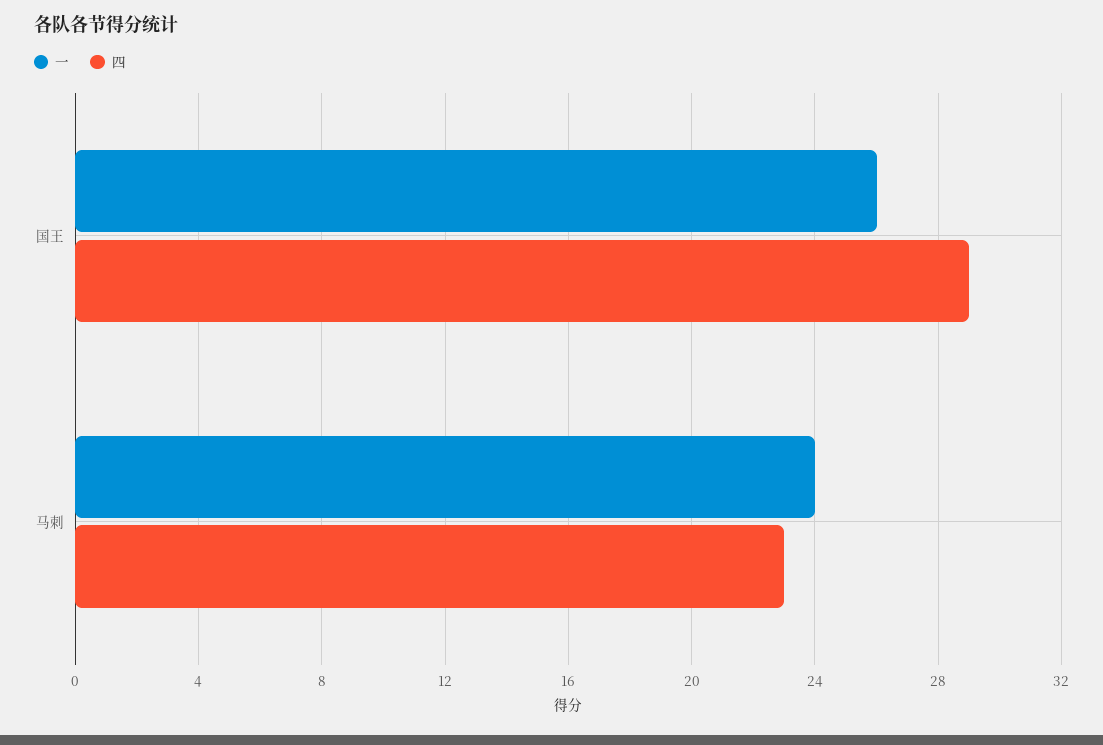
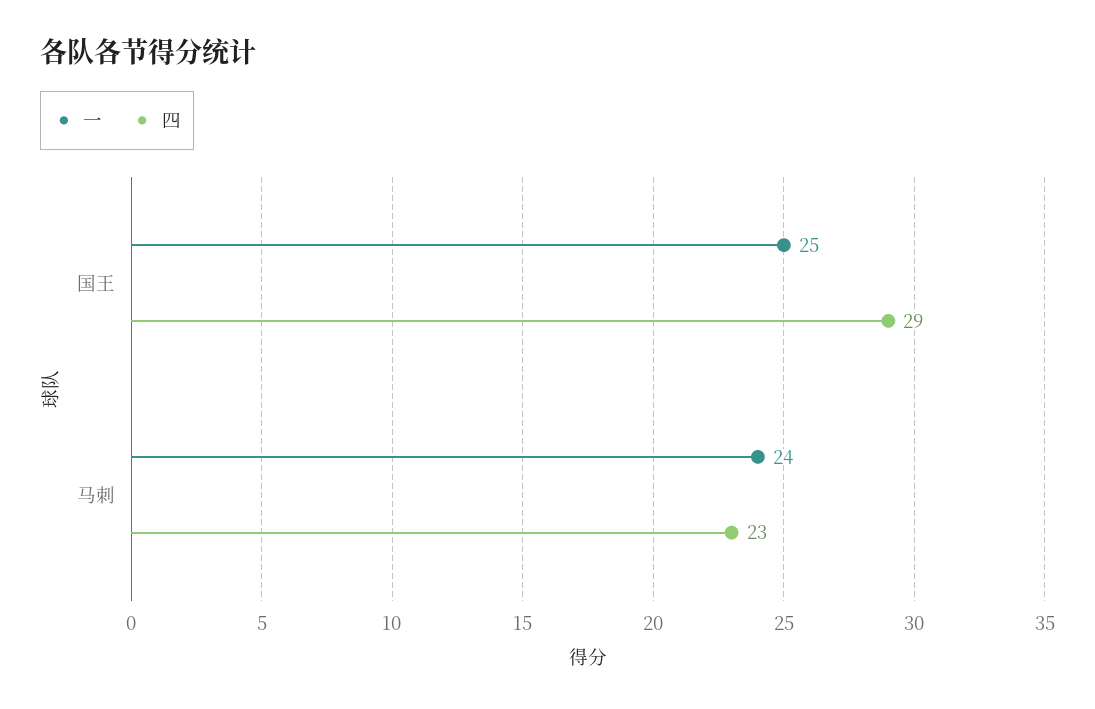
一, 国王: 26 -> 25

